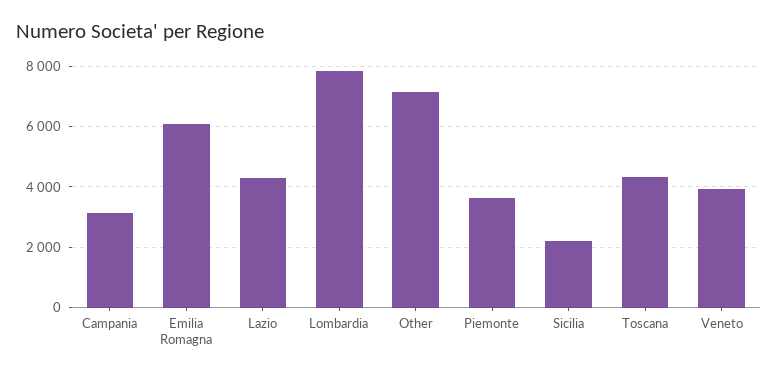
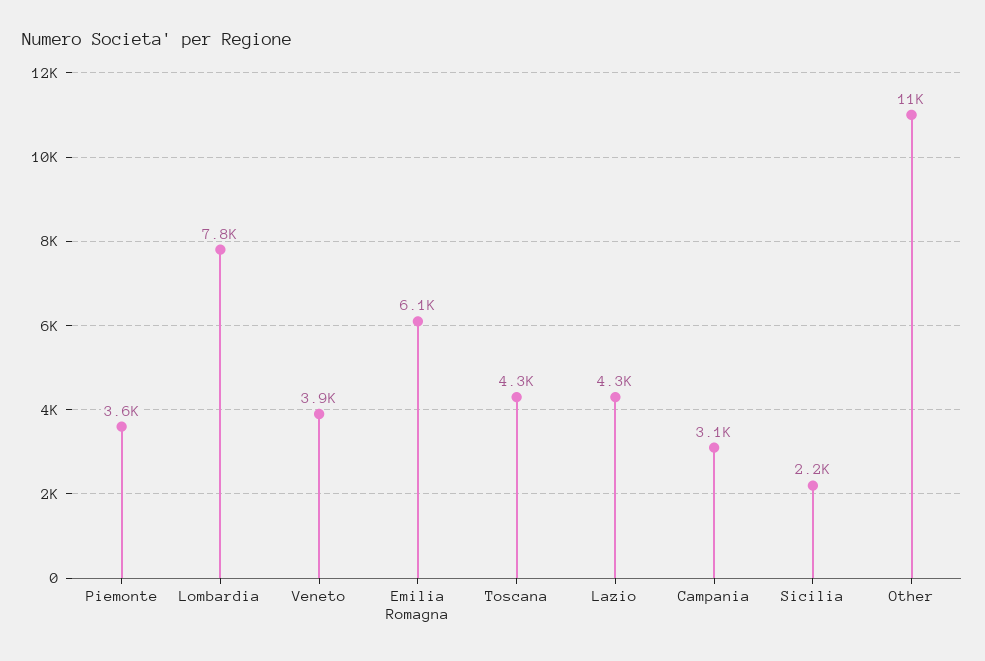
Other: 7200 -> 11000

